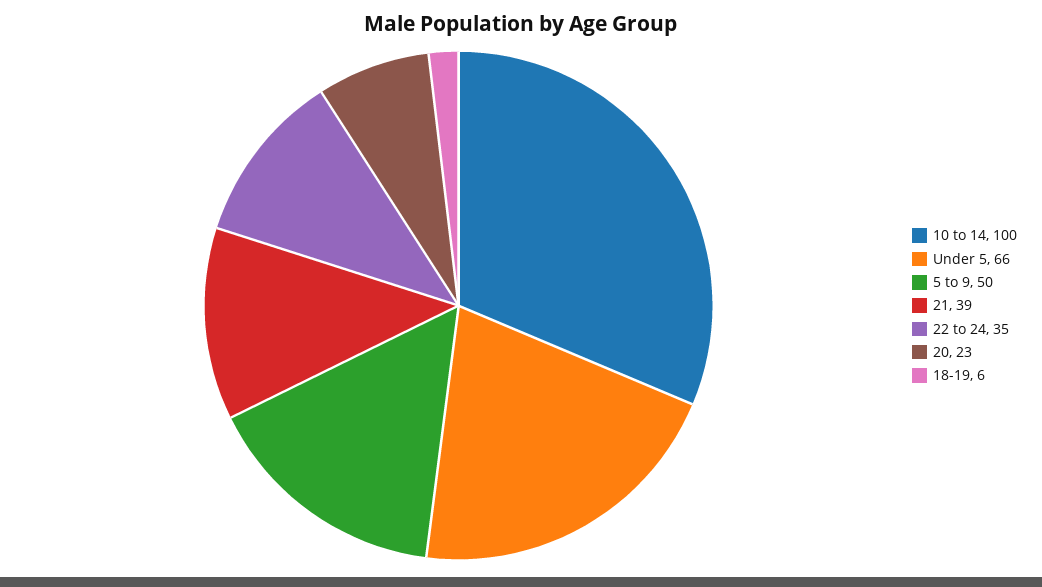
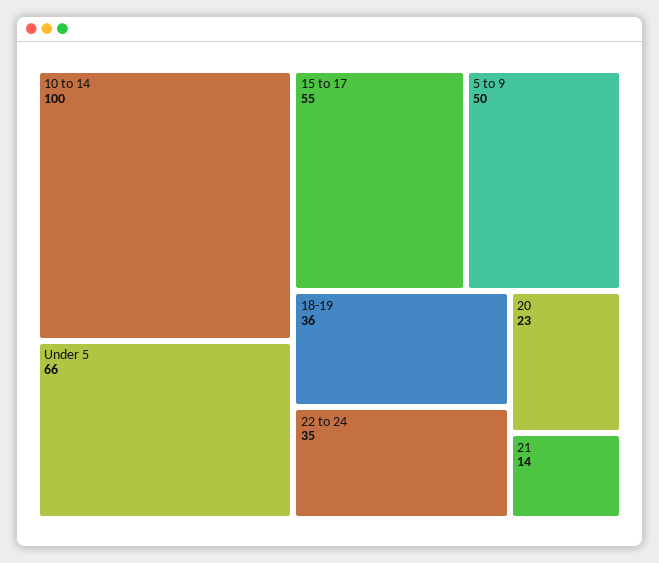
21: 39 -> 14
18-19: 6 -> 36
15 to 17: none -> 55

